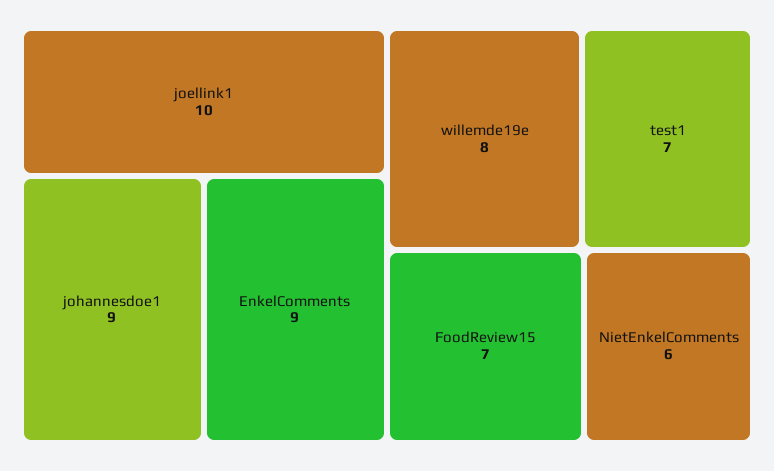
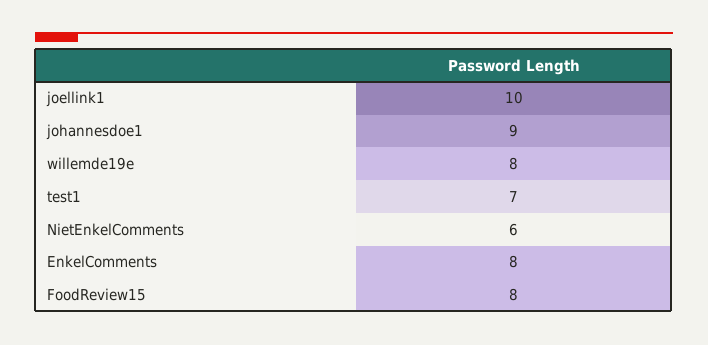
EnkelComments: 9 -> 8
FoodReview15: 7 -> 8

